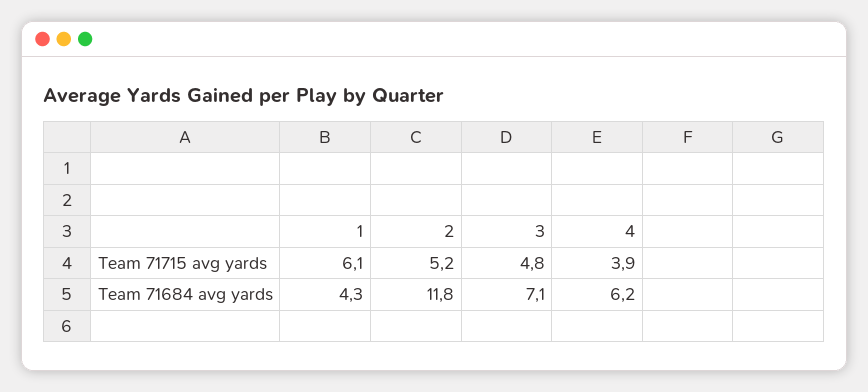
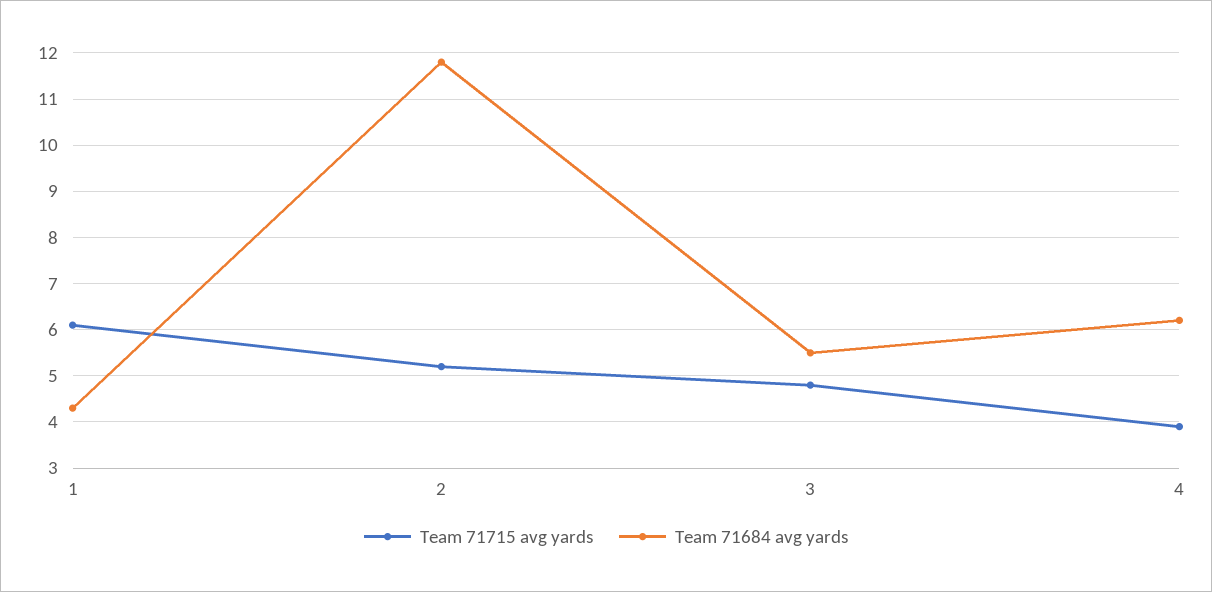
Team 71684 avg yards, 3: 7.1 -> 5.5

